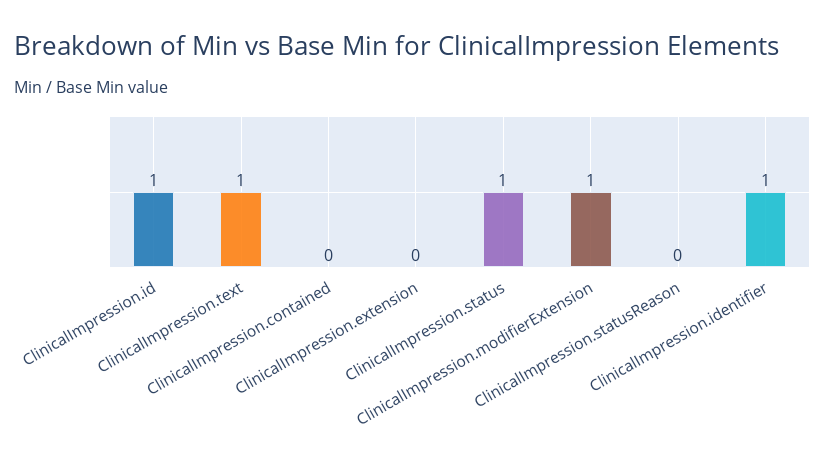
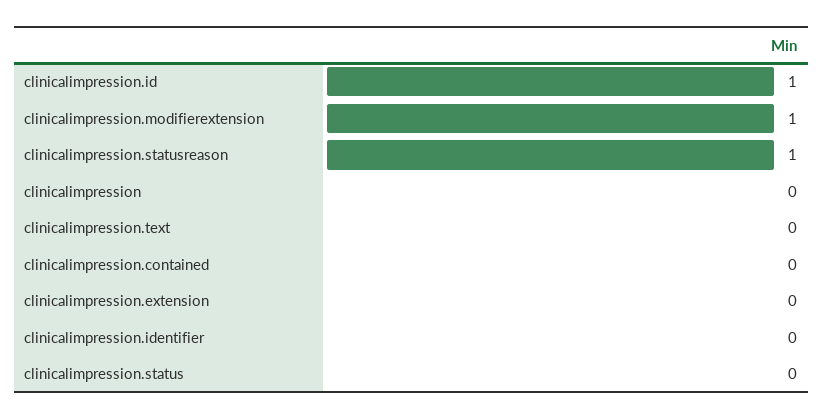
ClinicalImpression.text: 1 -> 0
ClinicalImpression.status: 1 -> 0
ClinicalImpression.statusReason: 0 -> 1
ClinicalImpression.identifier: 1 -> 0
clinicalimpression: none -> 0

